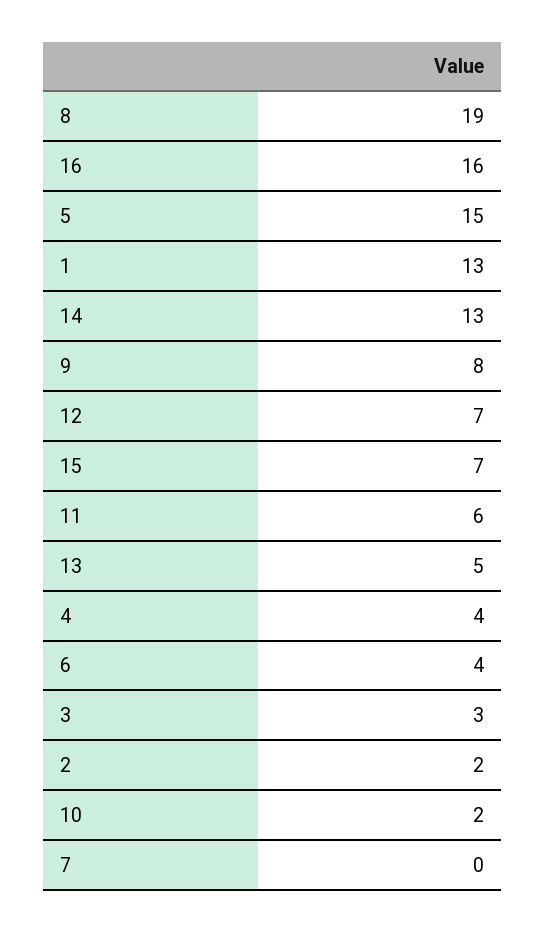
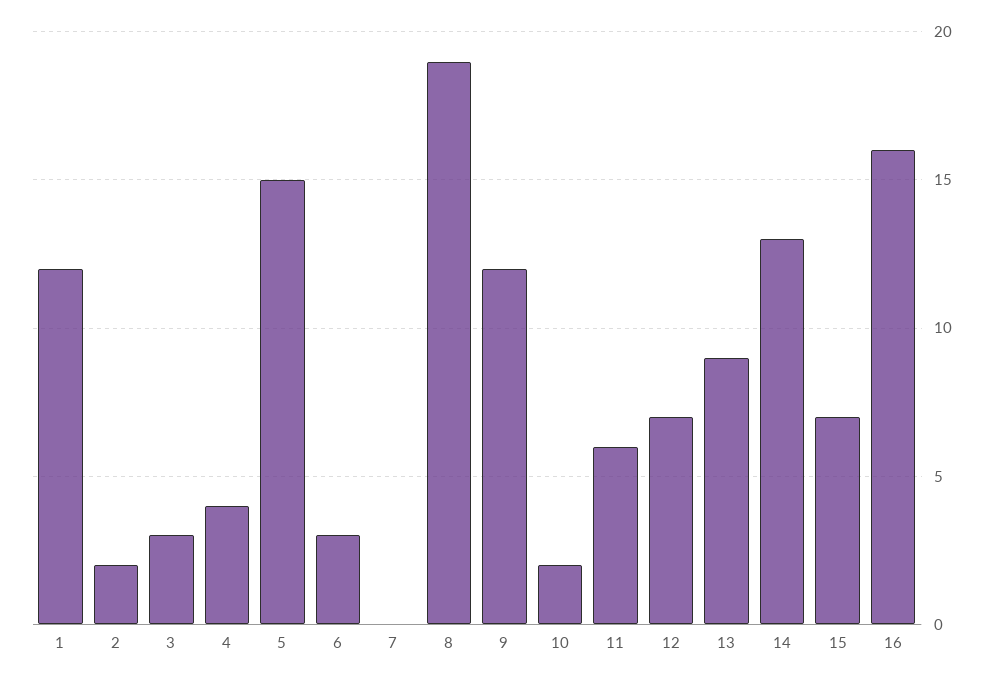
1: 13 -> 12
9: 8 -> 12
13: 5 -> 9
6: 4 -> 3

